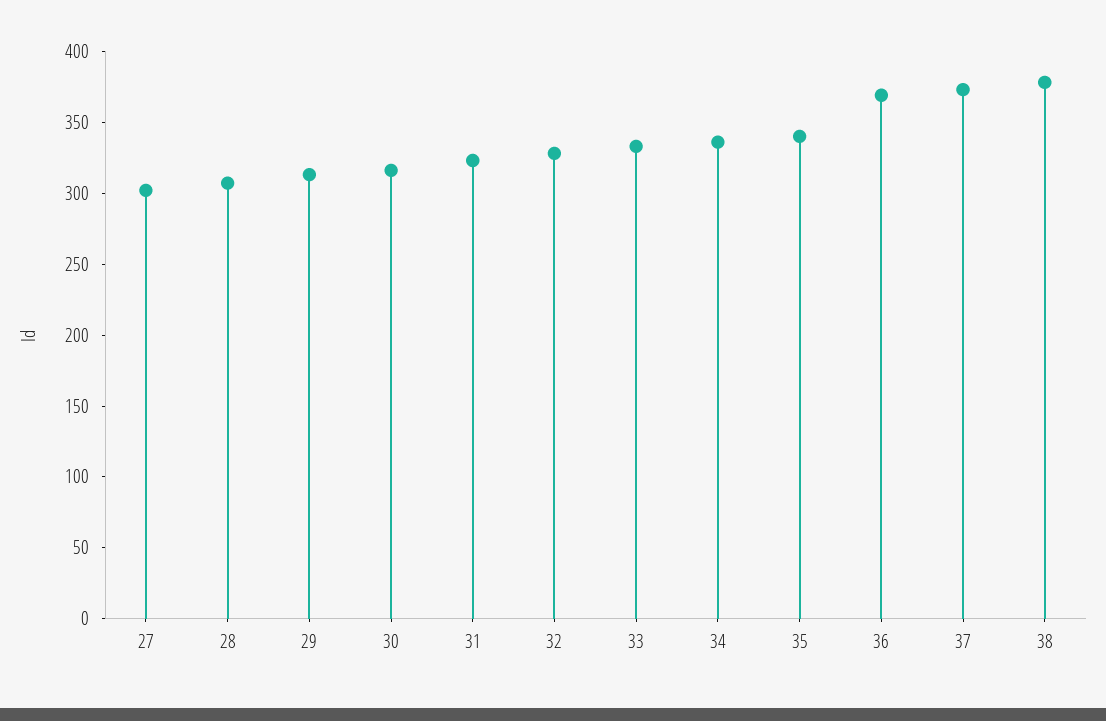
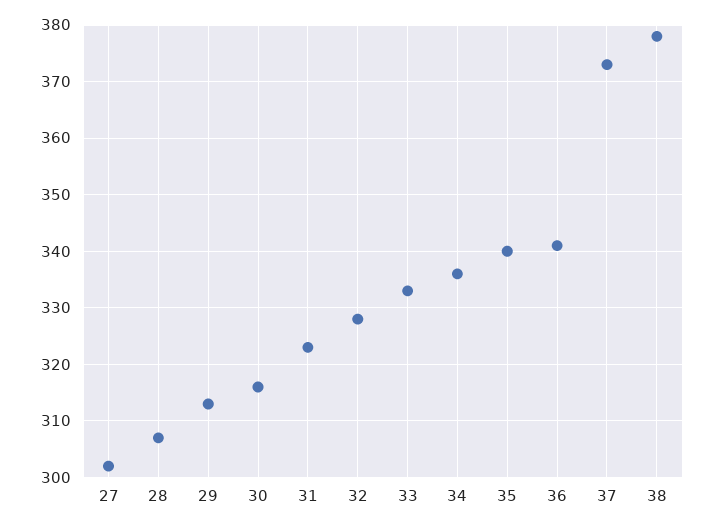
36: 370 -> 340

